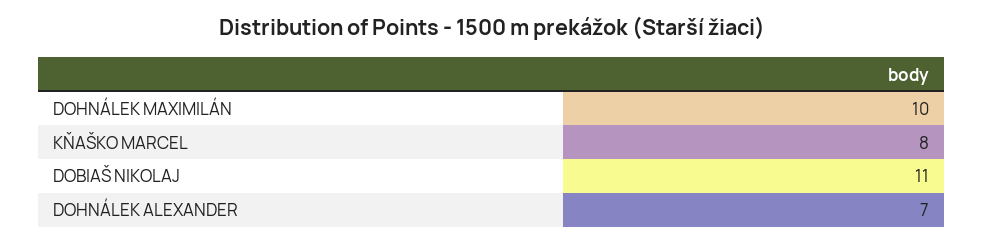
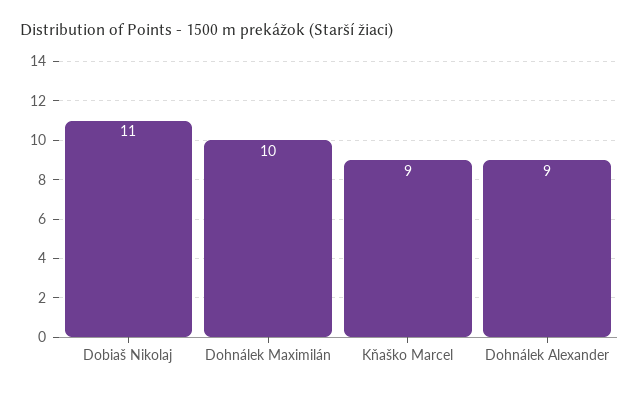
KŇAŠKO MARCEL: 8 -> 9
DOHNÁLEK ALEXANDER: 7 -> 9

